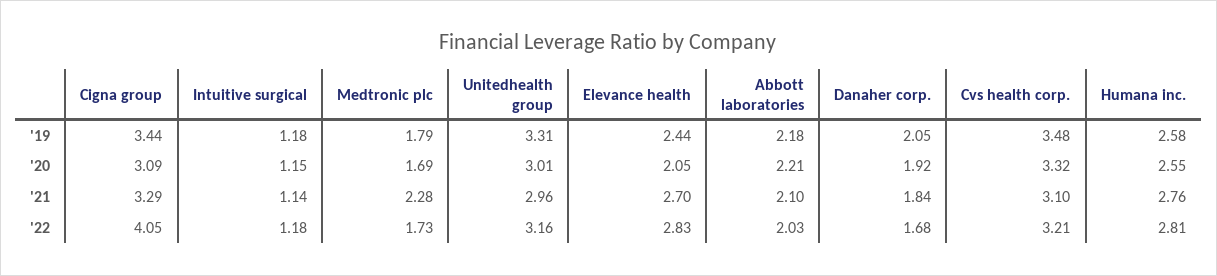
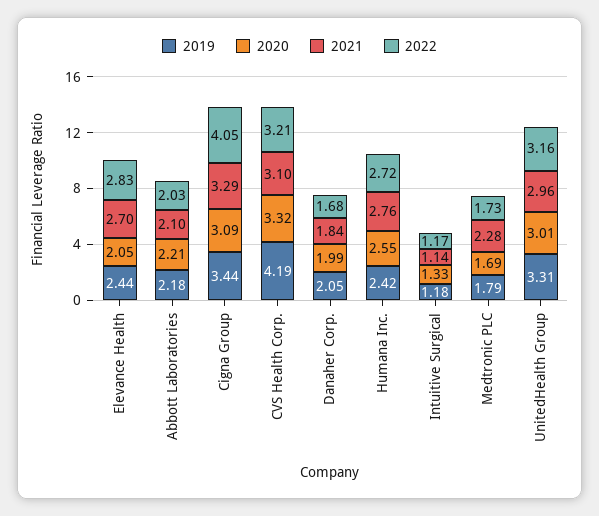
'19, Cvs health corp.: 3.48 -> 4.19
'19, Humana inc.: 2.58 -> 2.42
'20, Intuitive surgical: 1.15 -> 1.33
'20, Danaher corp.: 1.92 -> 1.99
'22, Intuitive surgical: 1.18 -> 1.17
'22, Humana inc.: 2.81 -> 2.72

